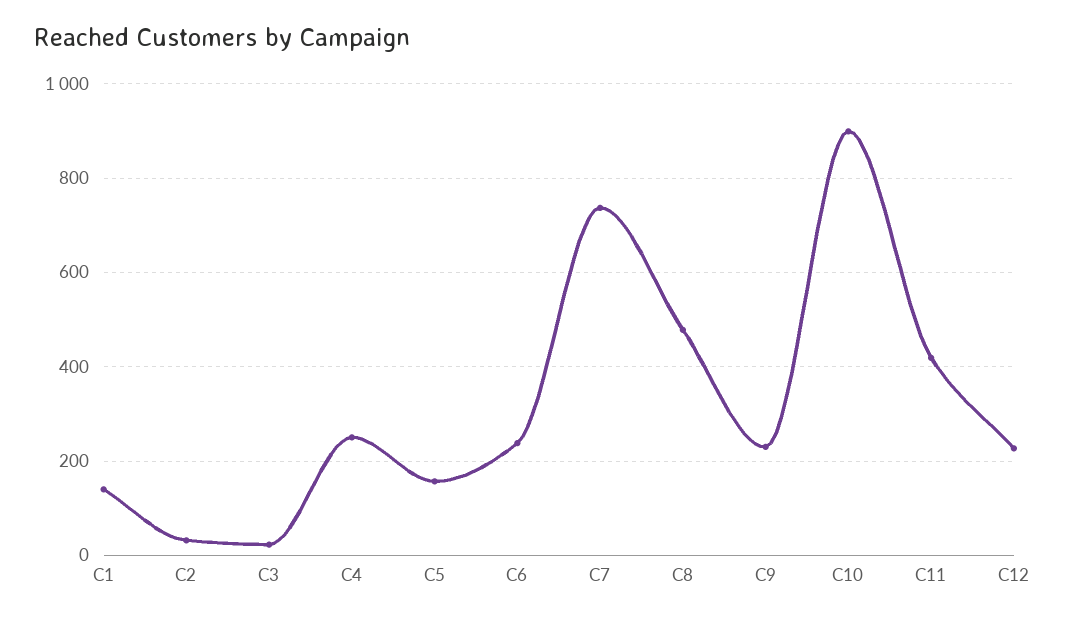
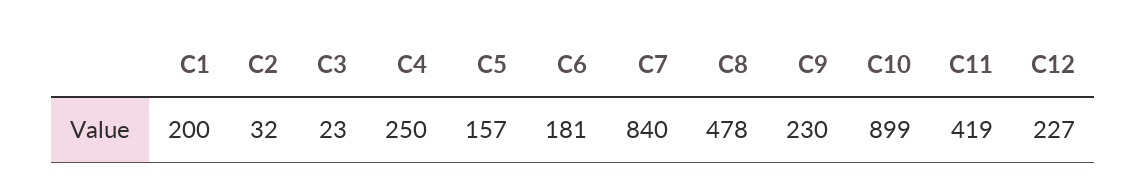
C1: 140 -> 200
C6: 240 -> 181
C7: 740 -> 840

